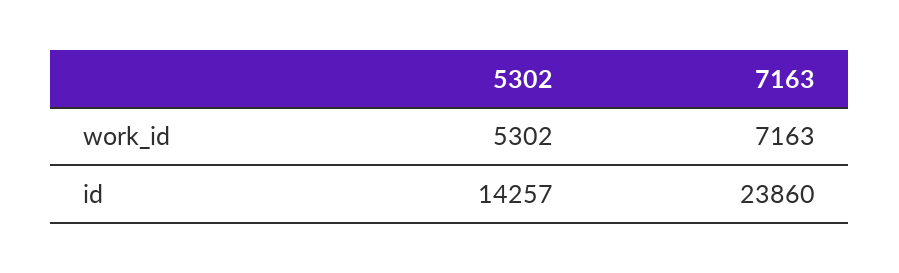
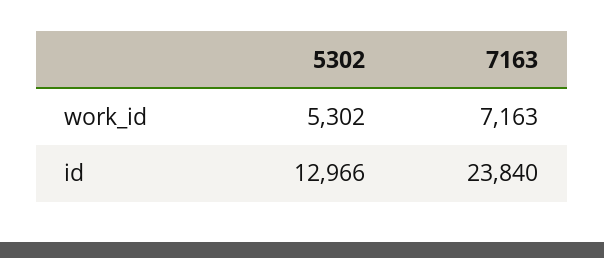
5302, id: 14257 -> 12966
7163, id: 23860 -> 23840

